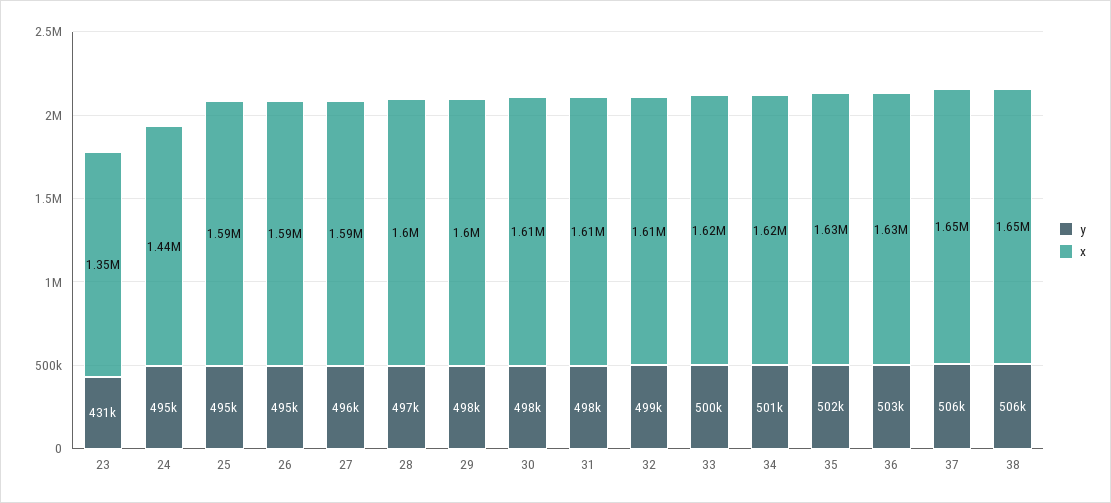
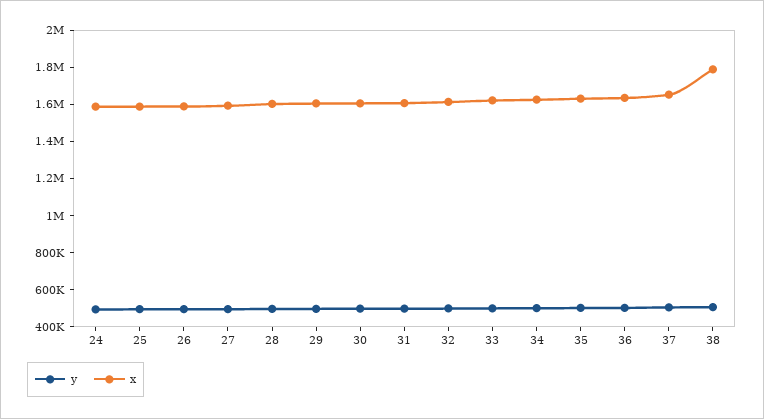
y, 23: 431000 -> none
x, 23: 1350000 -> none
x, 24: 1440000 -> 1600000
x, 38: 1650000 -> 1800000

